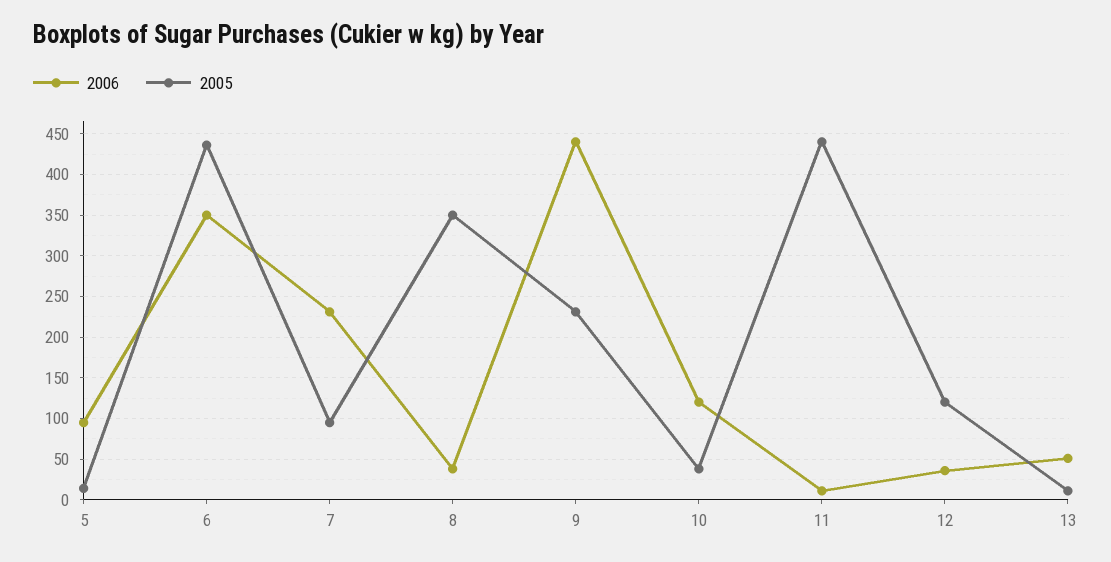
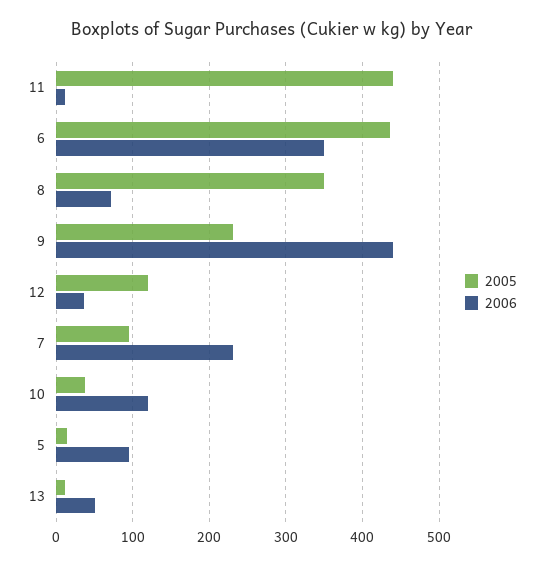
2006, 8: 40 -> 70

